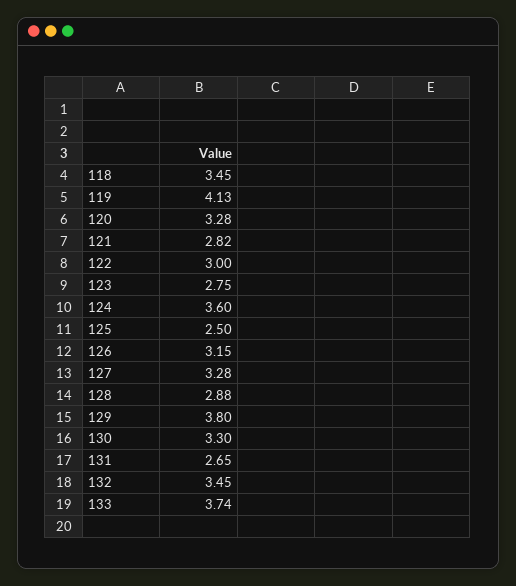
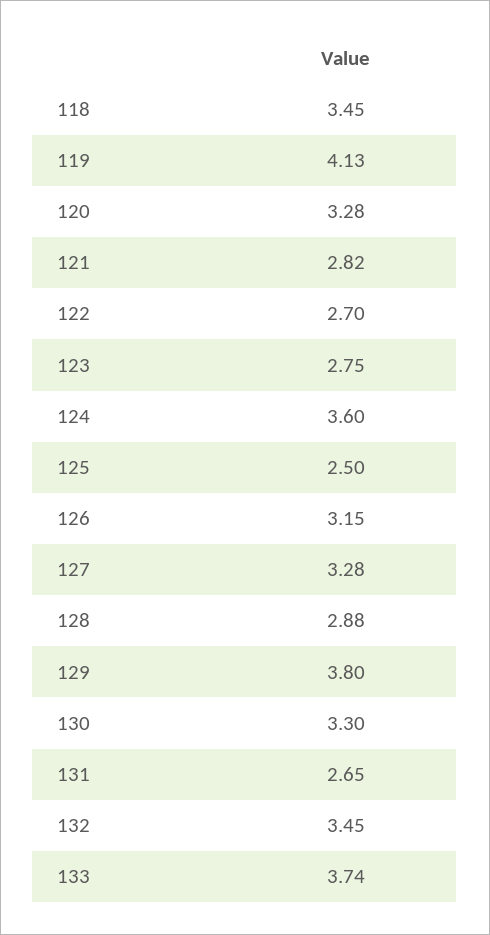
122: 3 -> 2.7

